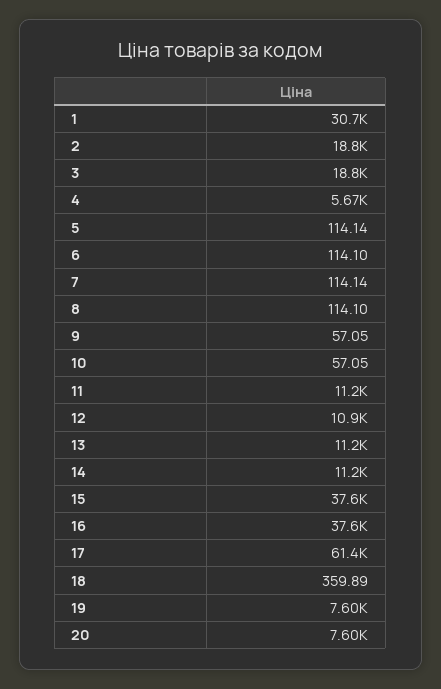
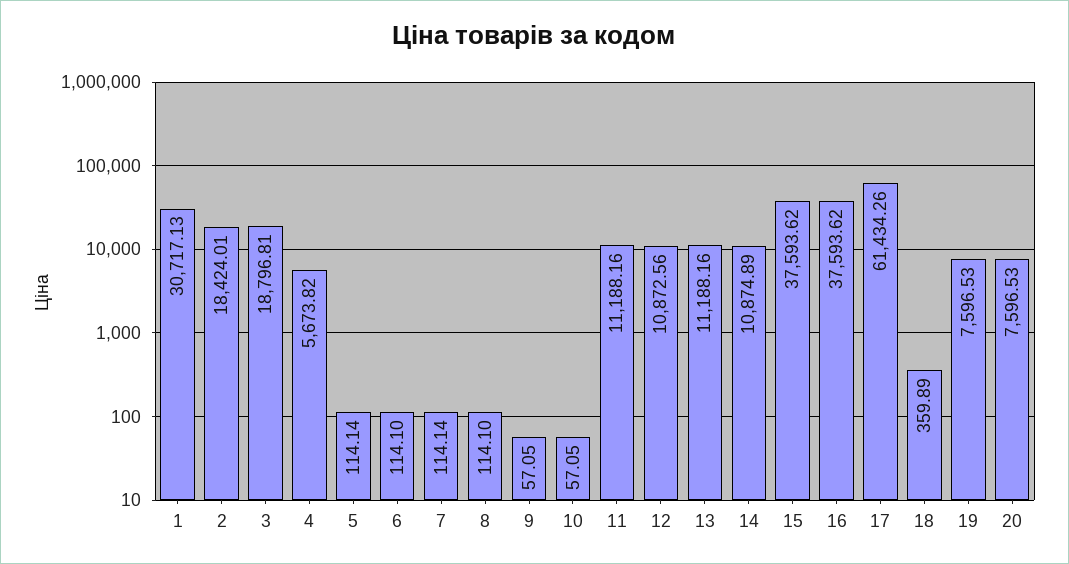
2: 18800 -> 18424.01
14: 11200 -> 10874.89

